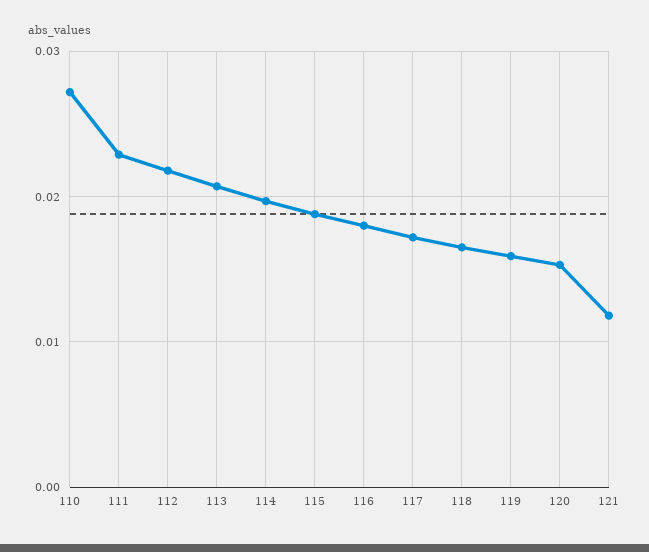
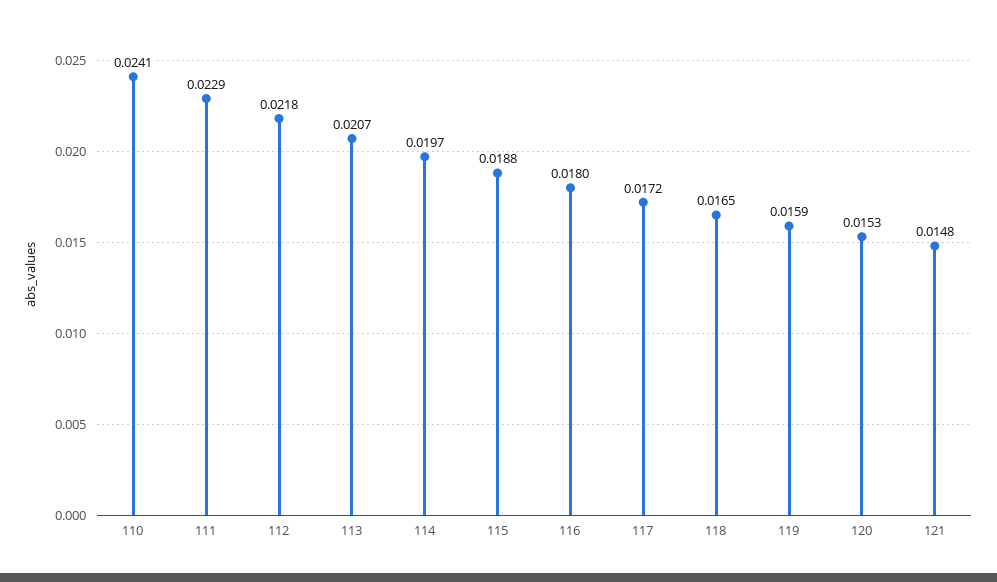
110: 0.027 -> 0.0241
121: 0.012 -> 0.0148

